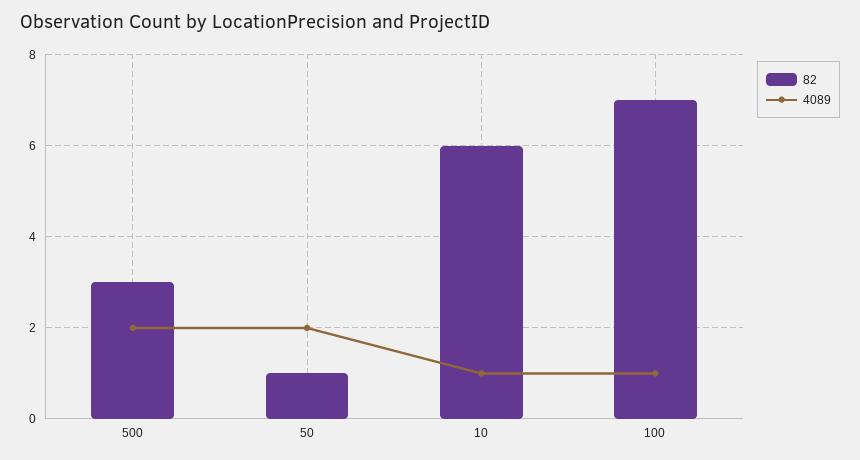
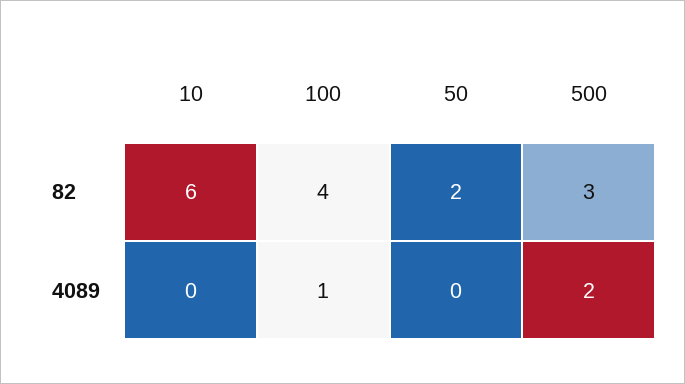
82, 50: 1 -> 2
4089, 50: 2 -> 0
4089, 10: 1 -> 0
82, 100: 7 -> 4

